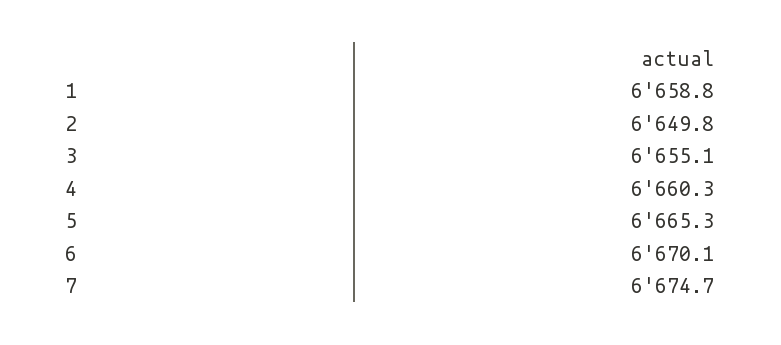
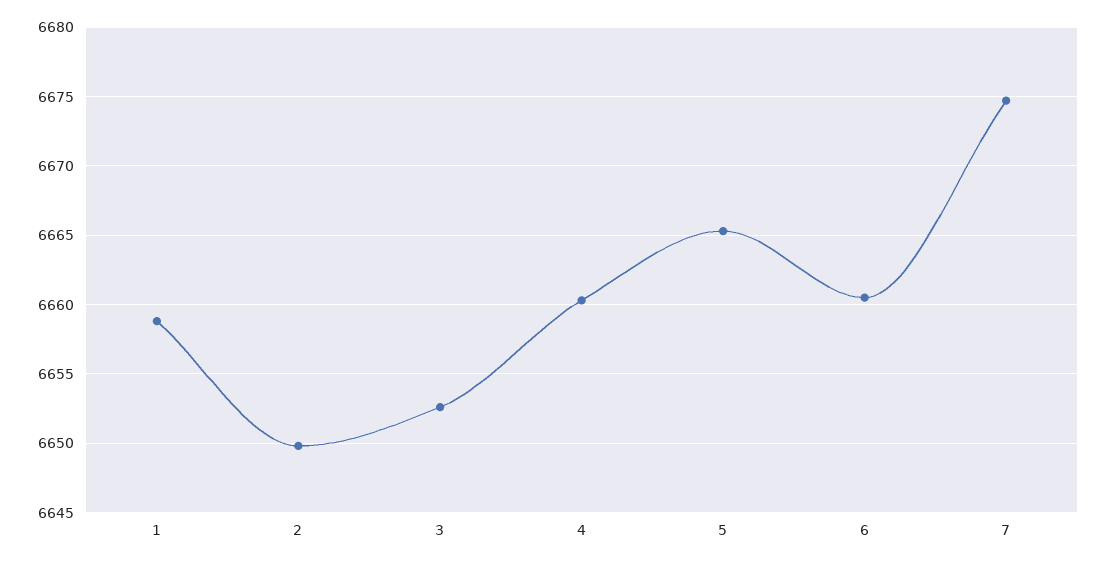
3: 6655.1 -> 6652.5
6: 6670.1 -> 6660.5

